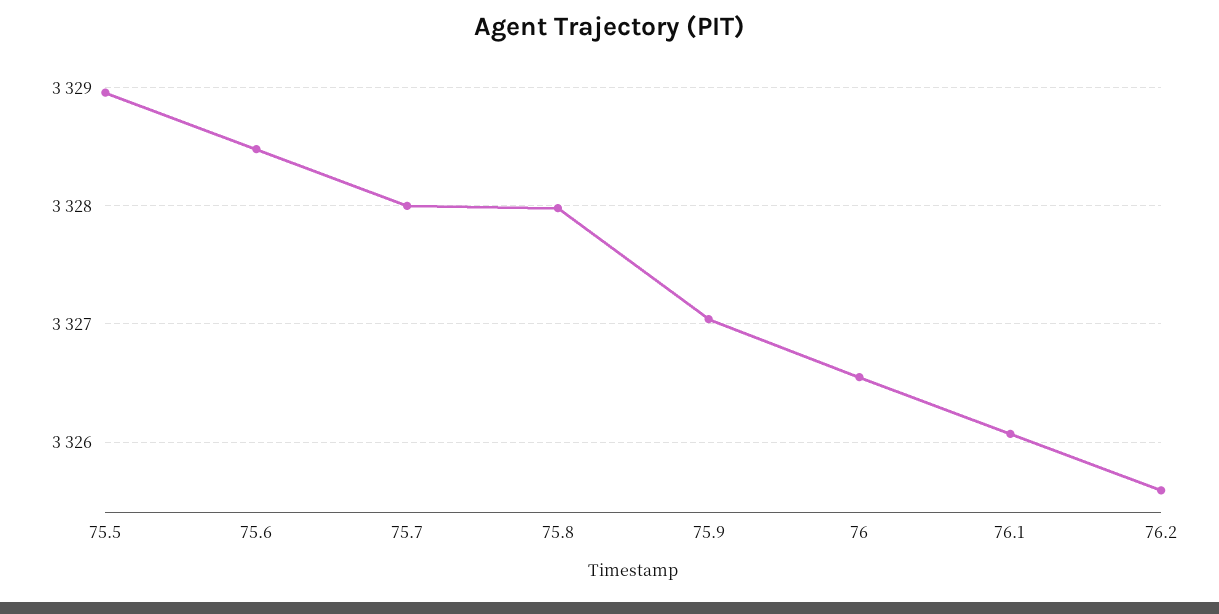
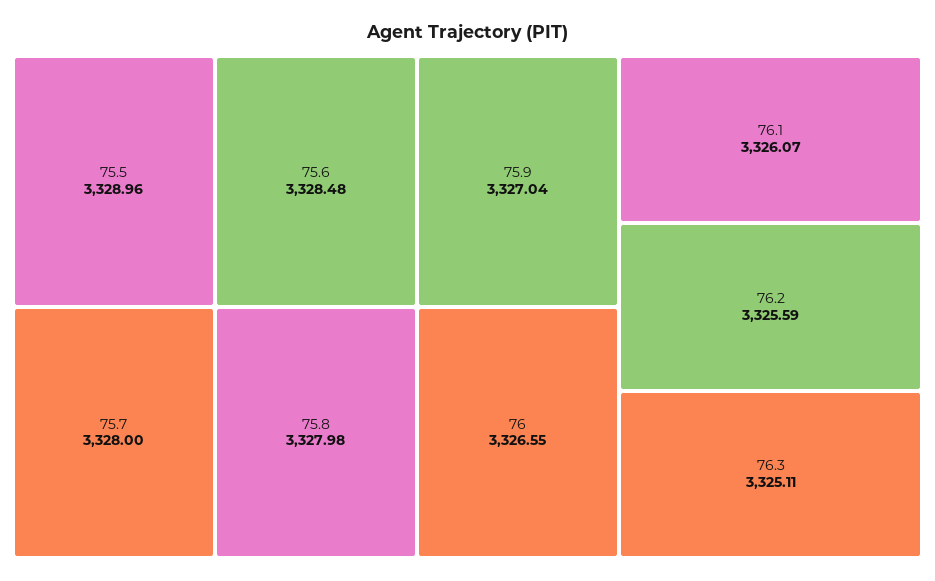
76.3: none -> 3325.11

